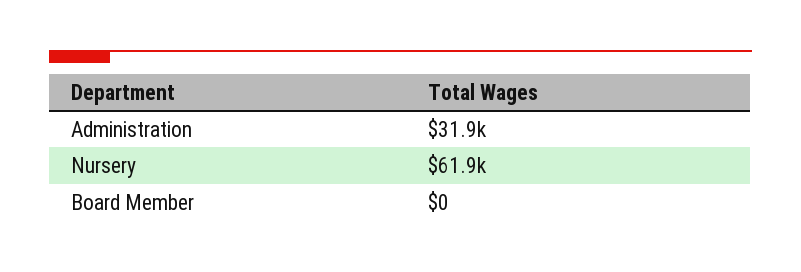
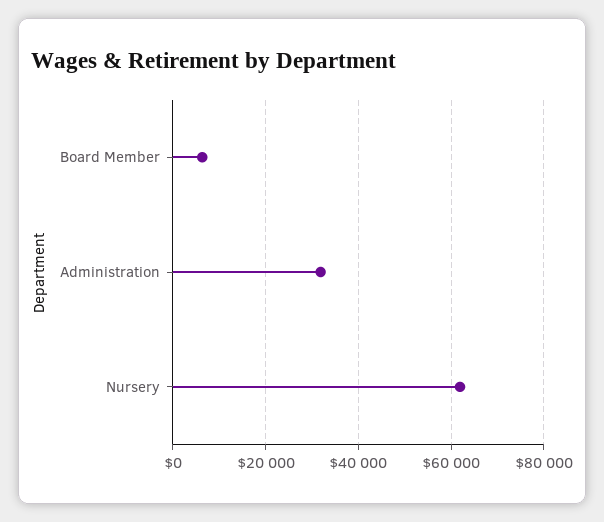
Board Member: 0 -> 6000

